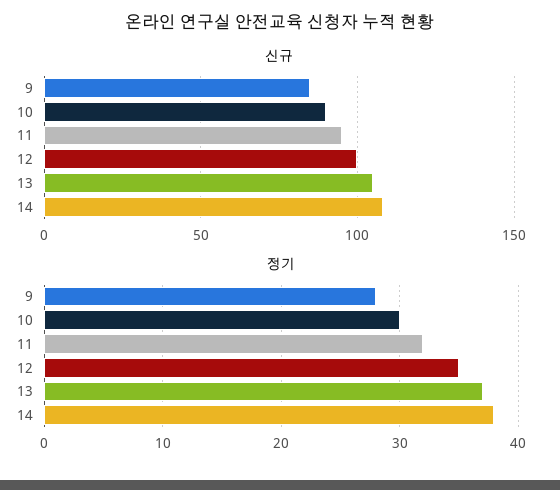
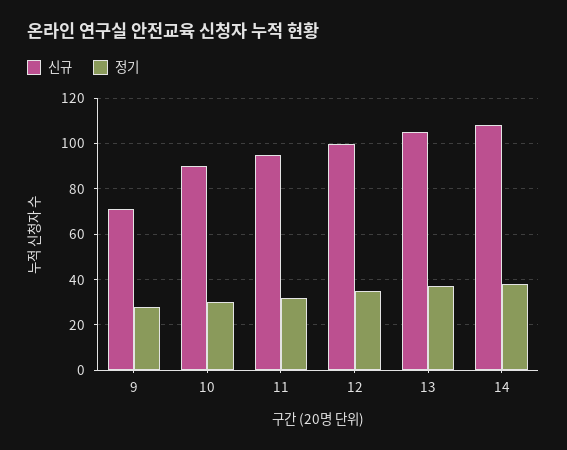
신규, 9: 85 -> 70

